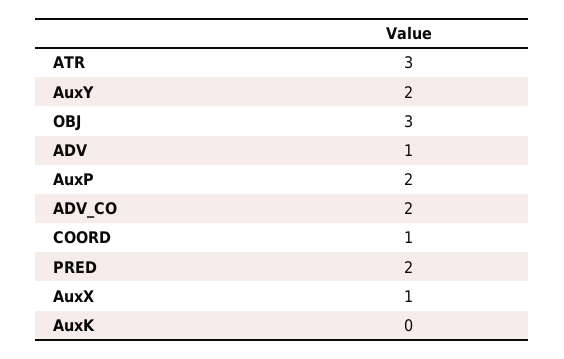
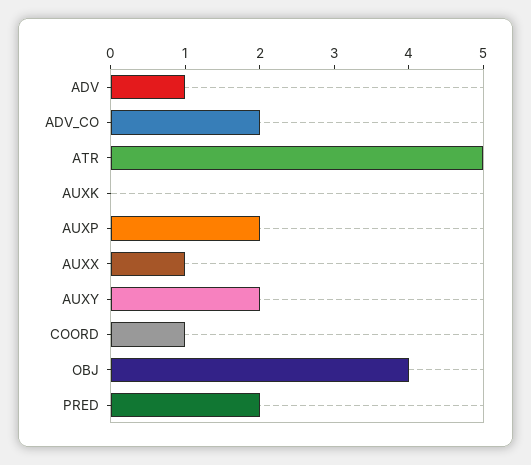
ATR: 3 -> 5
OBJ: 3 -> 4

